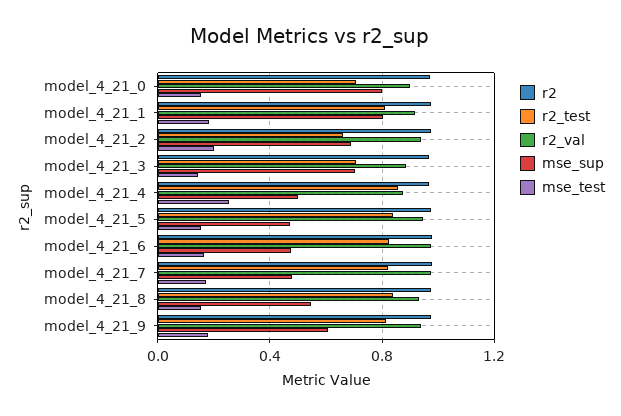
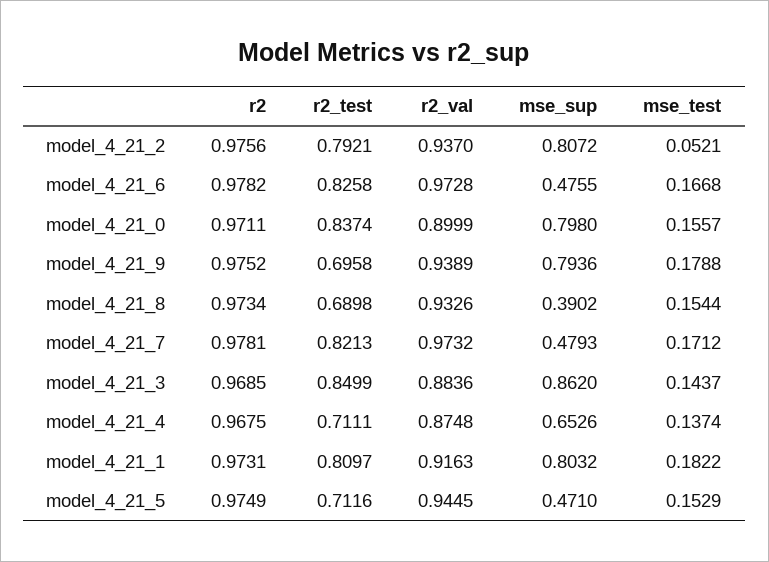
r2_test, model_4_21_0: 0.7 -> 0.8374
r2_test, model_4_21_2: 0.65 -> 0.7921
mse_sup, model_4_21_2: 0.7 -> 0.8072
mse_test, model_4_21_2: 0.2 -> 0.0521
r2_test, model_4_21_3: 0.7 -> 0.8499
mse_sup, model_4_21_3: 0.7 -> 0.862
r2_test, model_4_21_4: 0.85 -> 0.7111
mse_sup, model_4_21_4: 0.5 -> 0.6526
mse_test, model_4_21_4: 0.25 -> 0.1374
r2_test, model_4_21_5: 0.85 -> 0.7116
r2_test, model_4_21_8: 0.85 -> 0.6898
mse_sup, model_4_21_8: 0.55 -> 0.3902
r2_test, model_4_21_9: 0.8 -> 0.6958
mse_sup, model_4_21_9: 0.6 -> 0.7936

